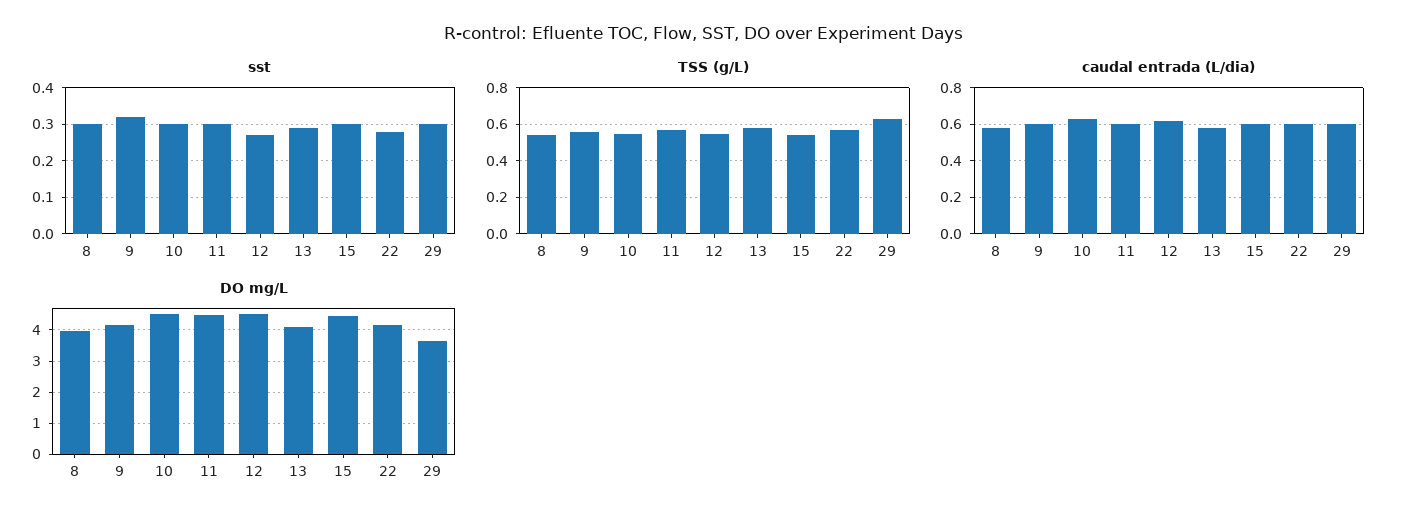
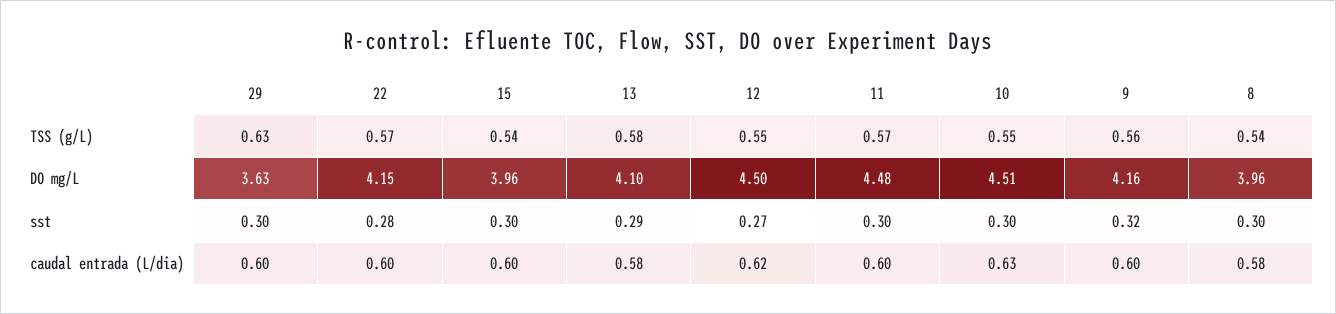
DO mg/L, 15: 4.4 -> 3.96

